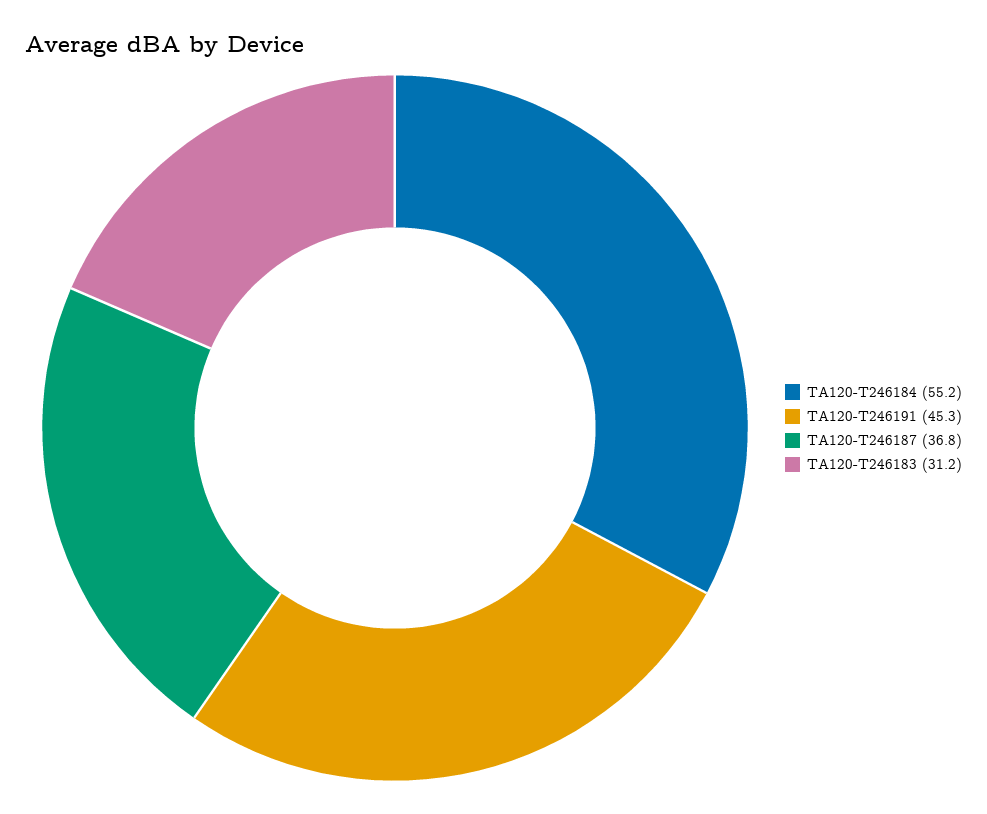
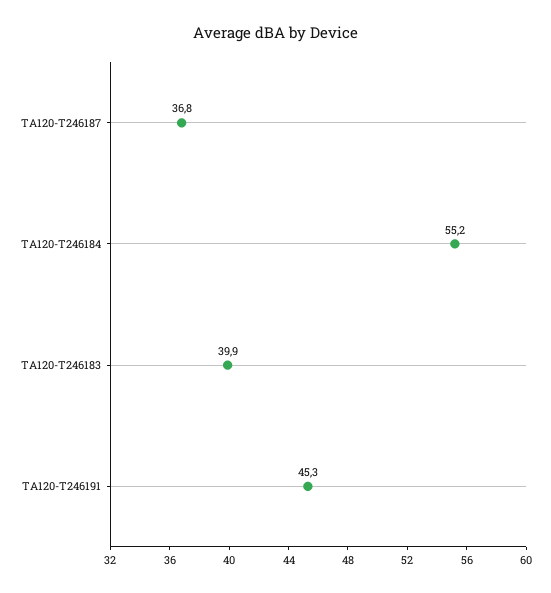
TA120-T246183: 31.2 -> 39.9

